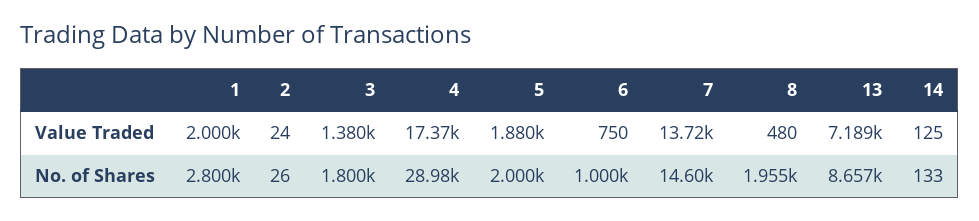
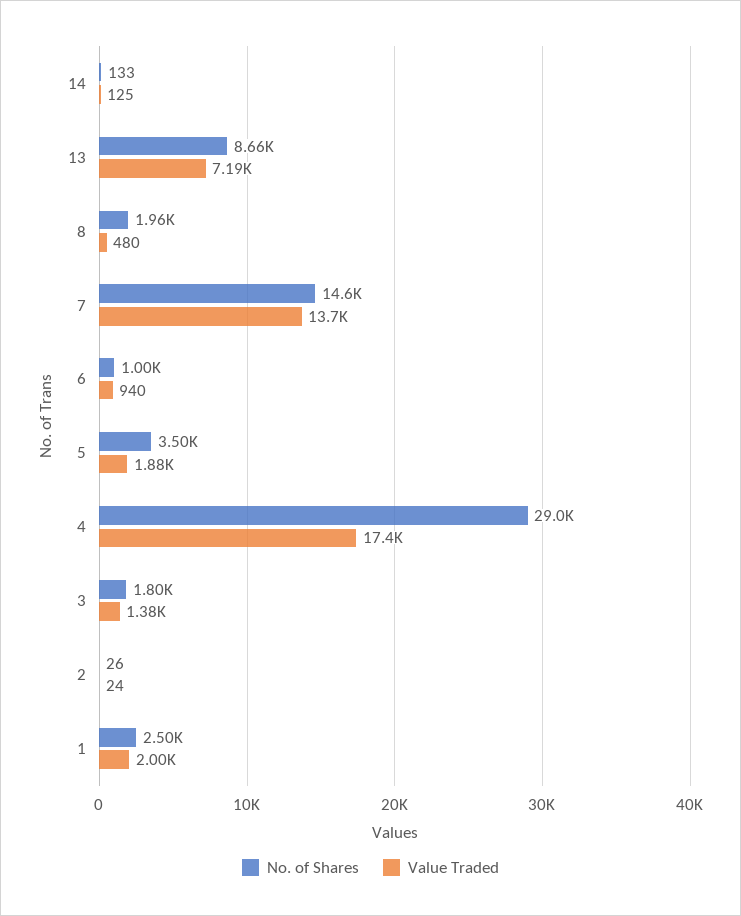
Value Traded, 6: 750 -> 940
No. of Shares, 1: 2800 -> 2500
No. of Shares, 5: 2000 -> 3500

